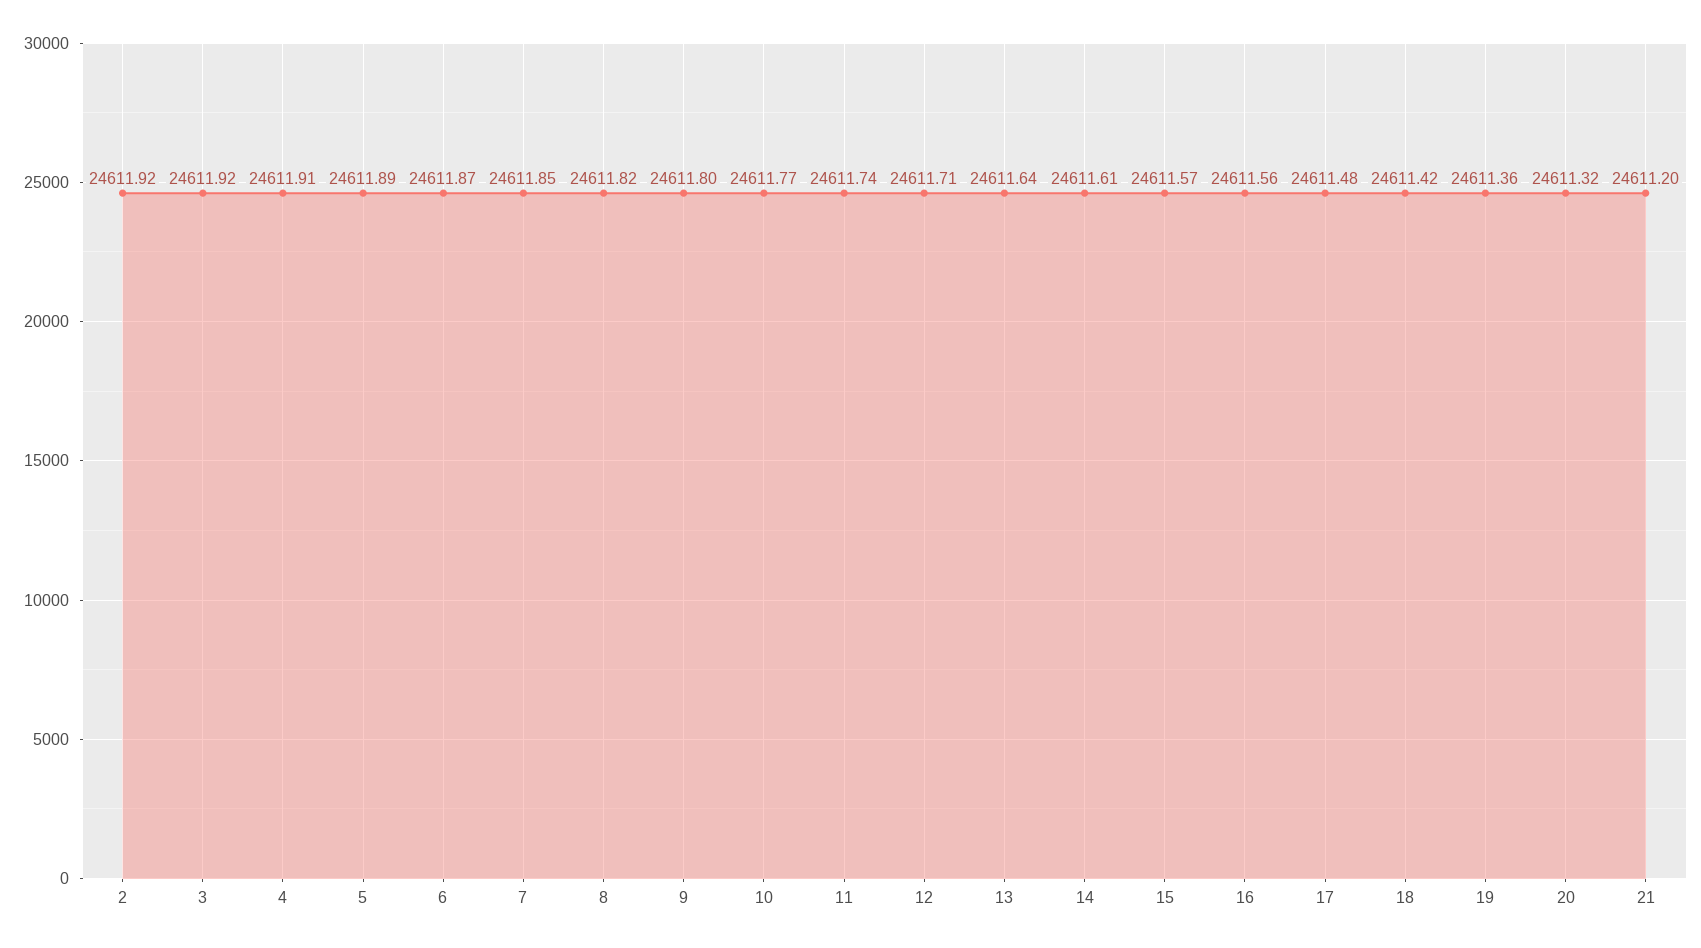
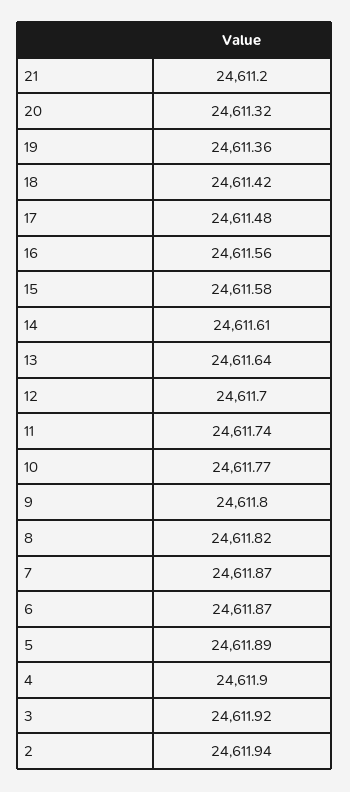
2: 24611.92 -> 24611.94
4: 24611.91 -> 24611.9
7: 24611.85 -> 24611.87
12: 24611.71 -> 24611.7
15: 24611.57 -> 24611.58

